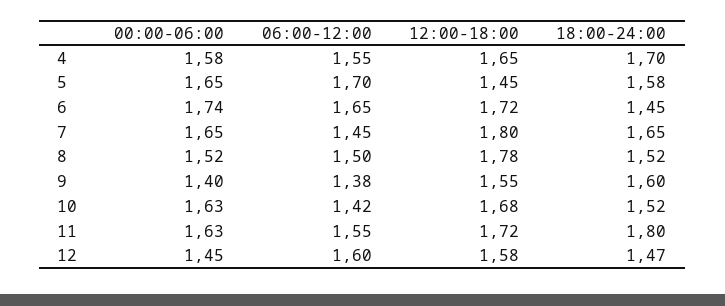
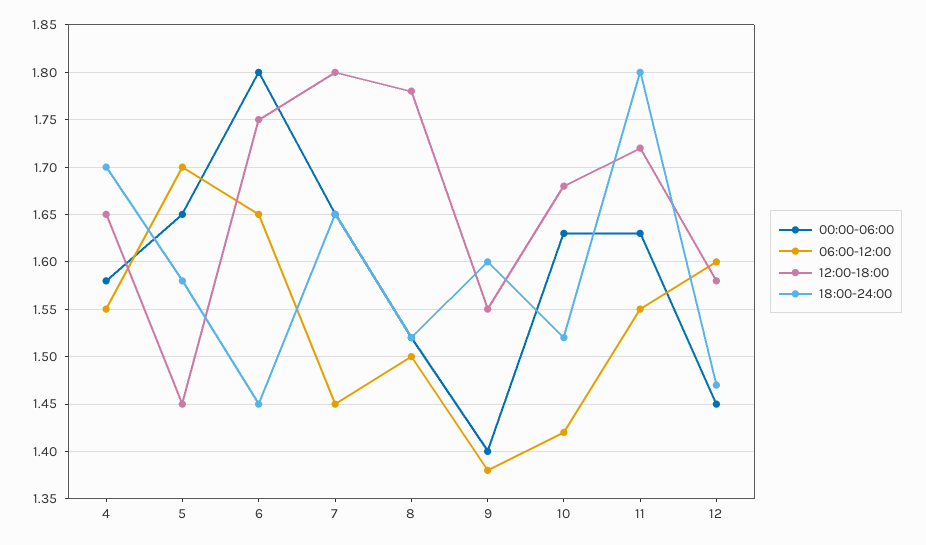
00:00-06:00, 6: 1.74 -> 1.8
12:00-18:00, 6: 1.72 -> 1.75

